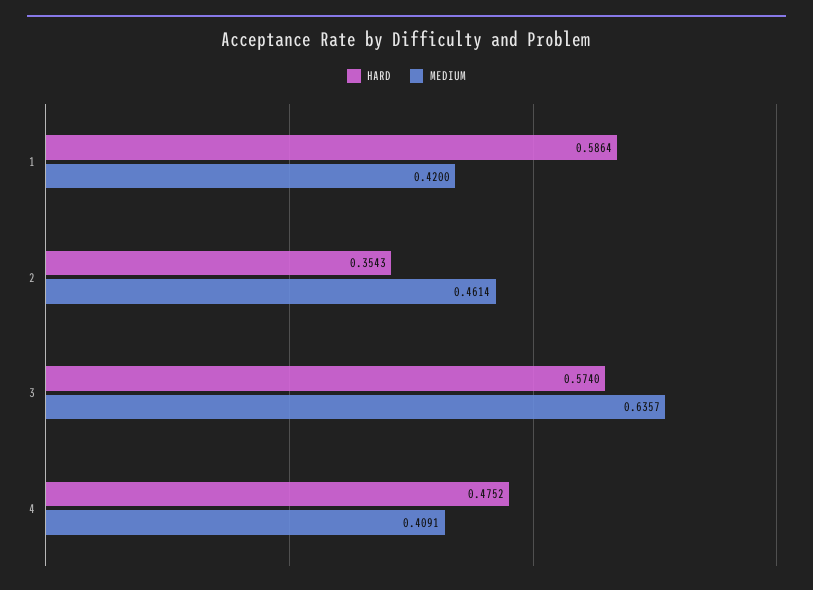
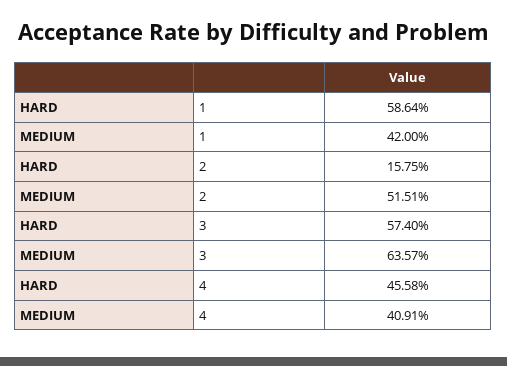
HARD, 2: 0.3543 -> 0.1575
MEDIUM, 2: 0.4614 -> 0.5151
HARD, 4: 0.4752 -> 0.4558

